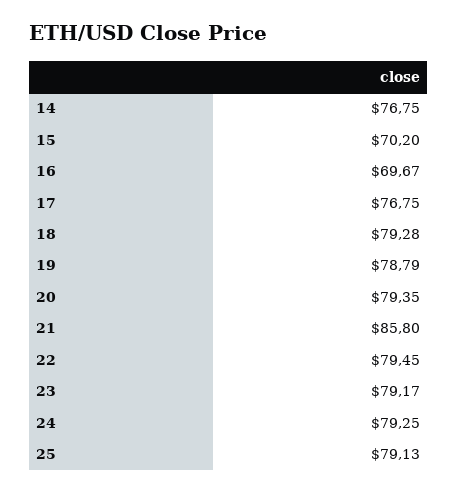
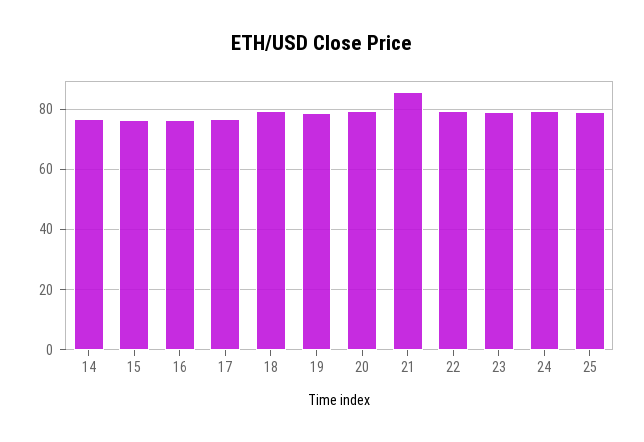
15: 70.2 -> 76
16: 69.67 -> 76

